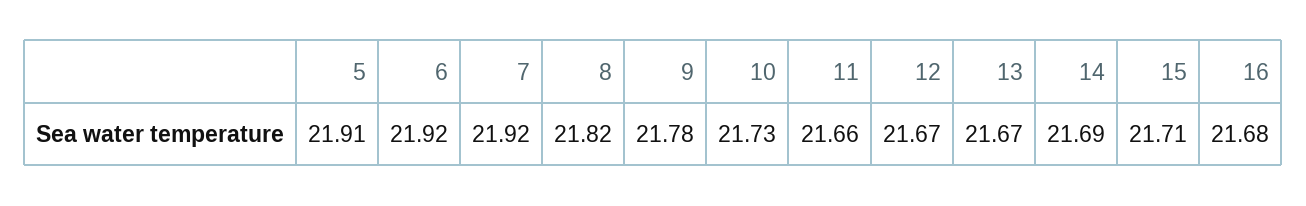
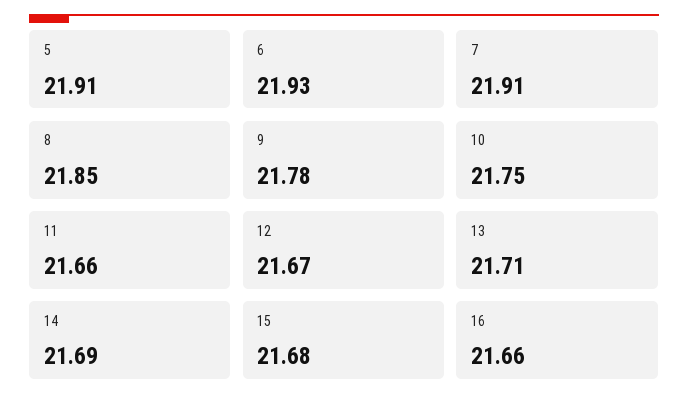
6: 21.92 -> 21.93
7: 21.92 -> 21.91
8: 21.82 -> 21.85
10: 21.73 -> 21.75
13: 21.67 -> 21.71
15: 21.71 -> 21.68
16: 21.68 -> 21.66

